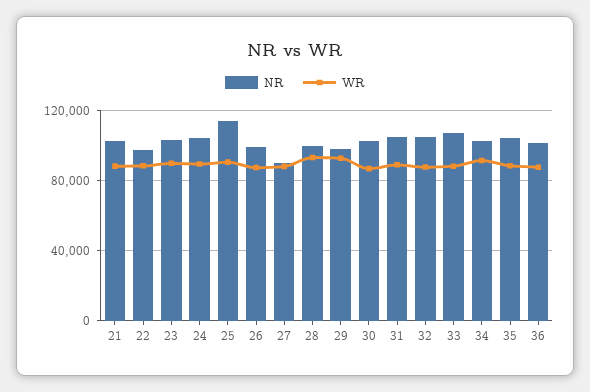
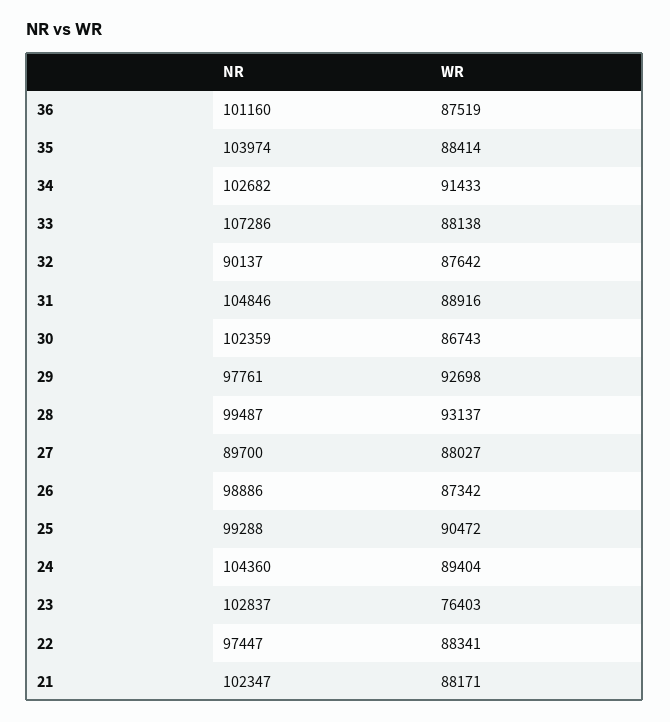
WR, 23: 90000 -> 76403
NR, 25: 115000 -> 99288
NR, 32: 105000 -> 90137

